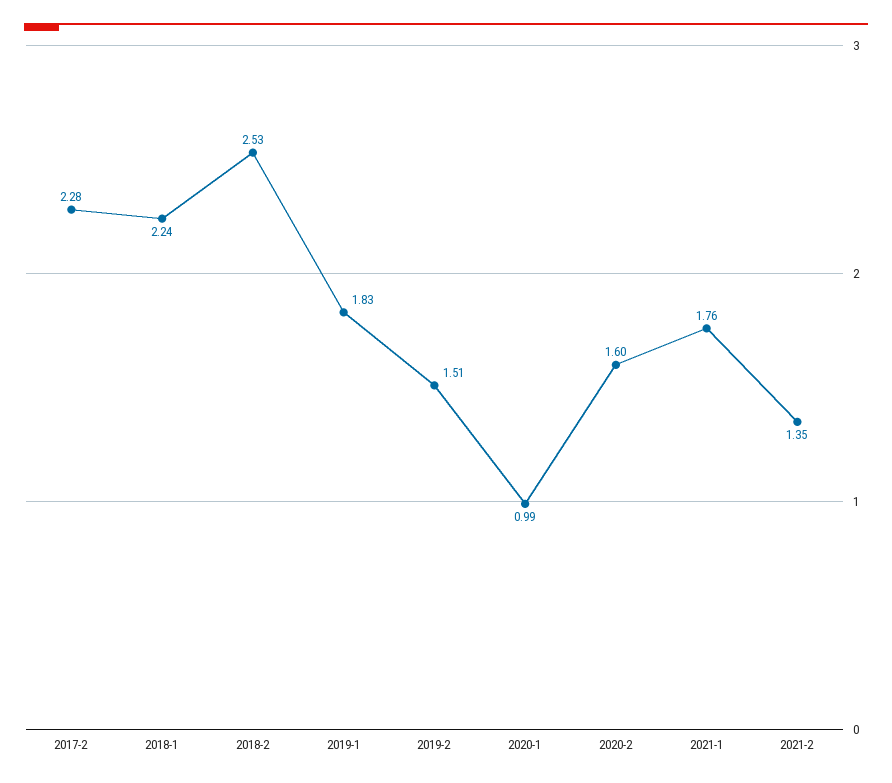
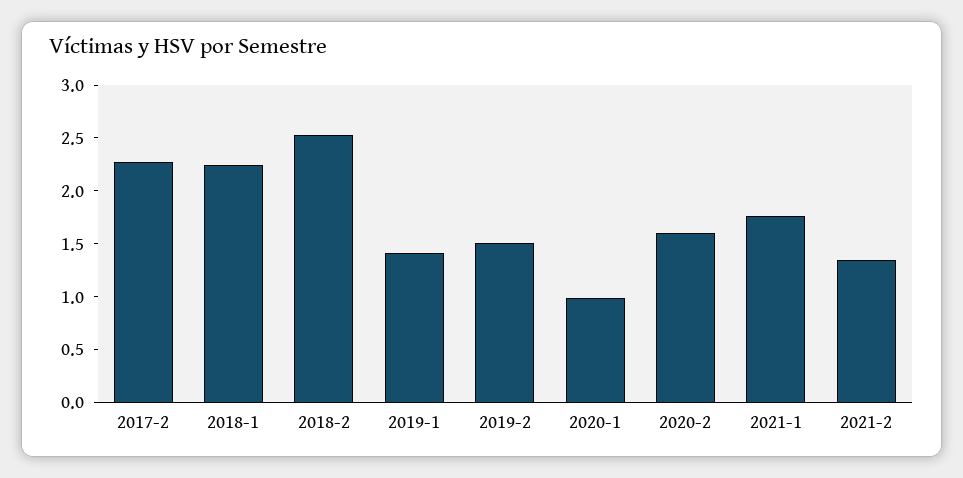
2019-1: 1.83 -> 1.4

